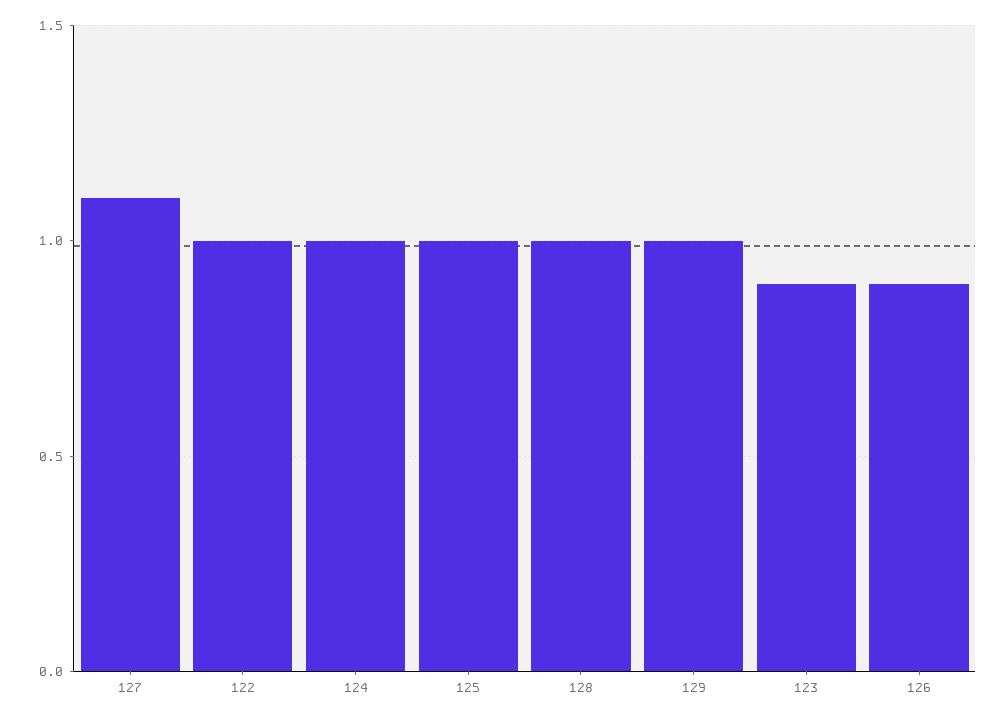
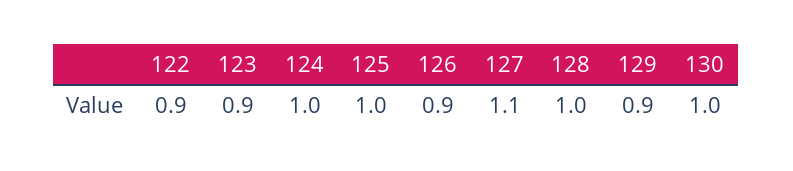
122: 1 -> 0.9
129: 1 -> 0.9
130: none -> 1

